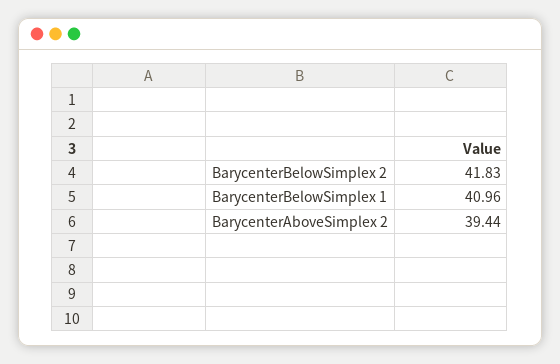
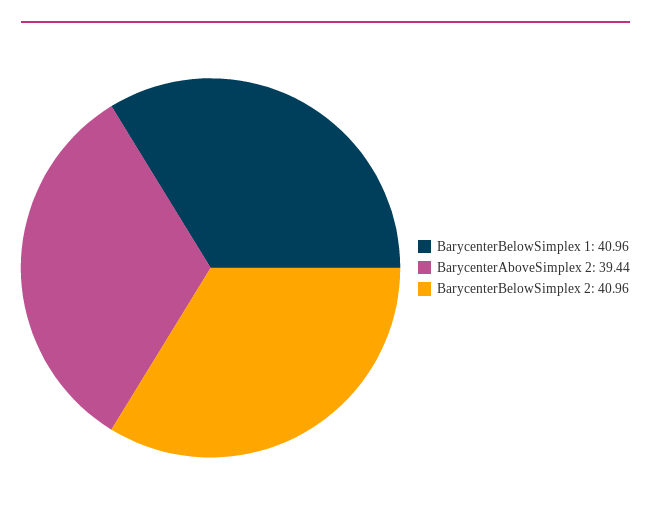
BarycenterBelowSimplex 2: 41.83 -> 40.96

